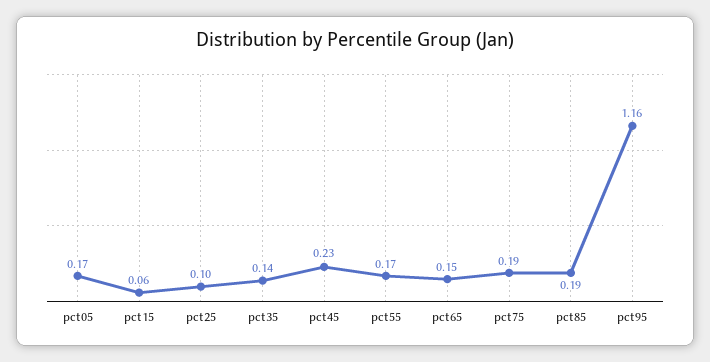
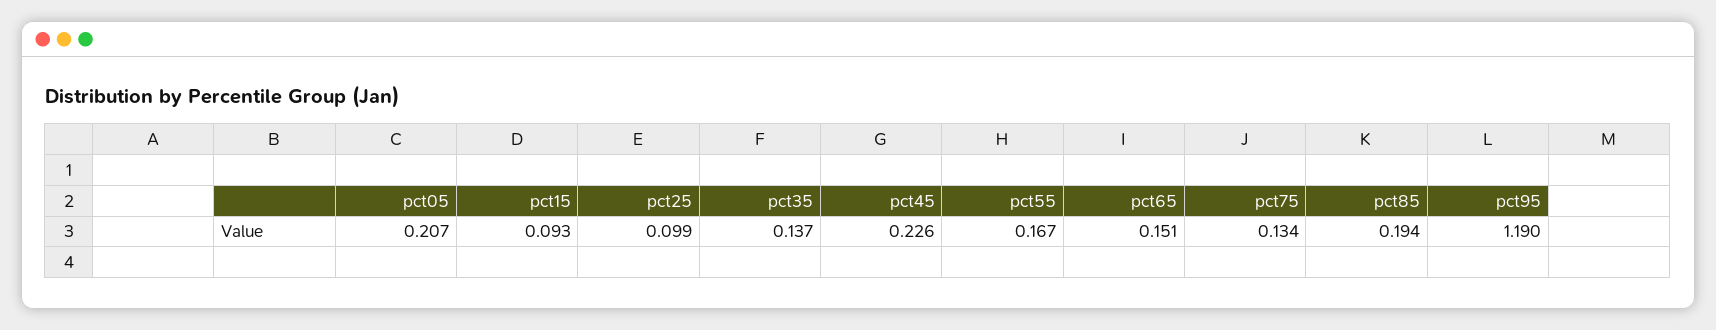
pct05: 0.17 -> 0.207
pct15: 0.06 -> 0.093
pct75: 0.19 -> 0.134
pct95: 1.16 -> 1.19

